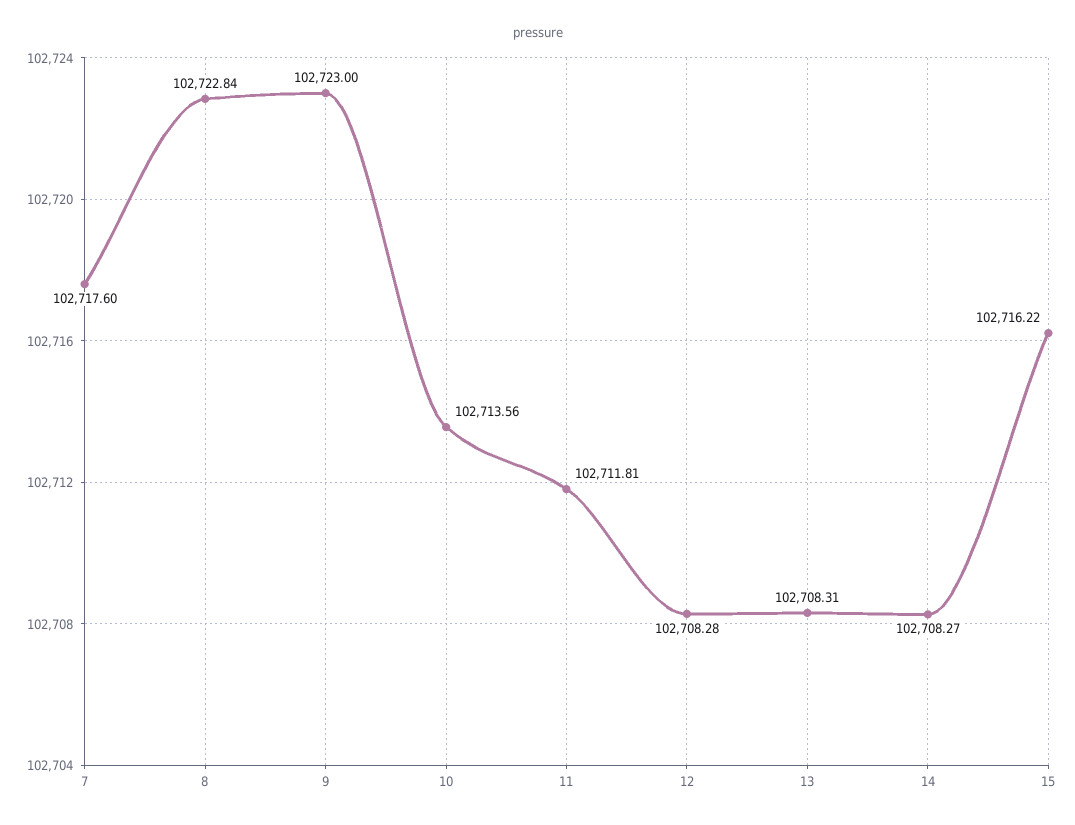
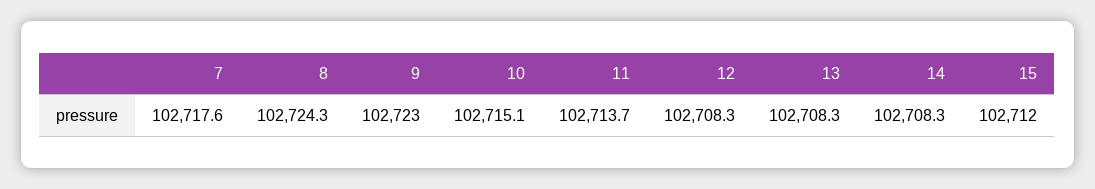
8: 102722.84 -> 102724.3
10: 102713.56 -> 102715.1
11: 102711.81 -> 102713.7
15: 102716.22 -> 102712

